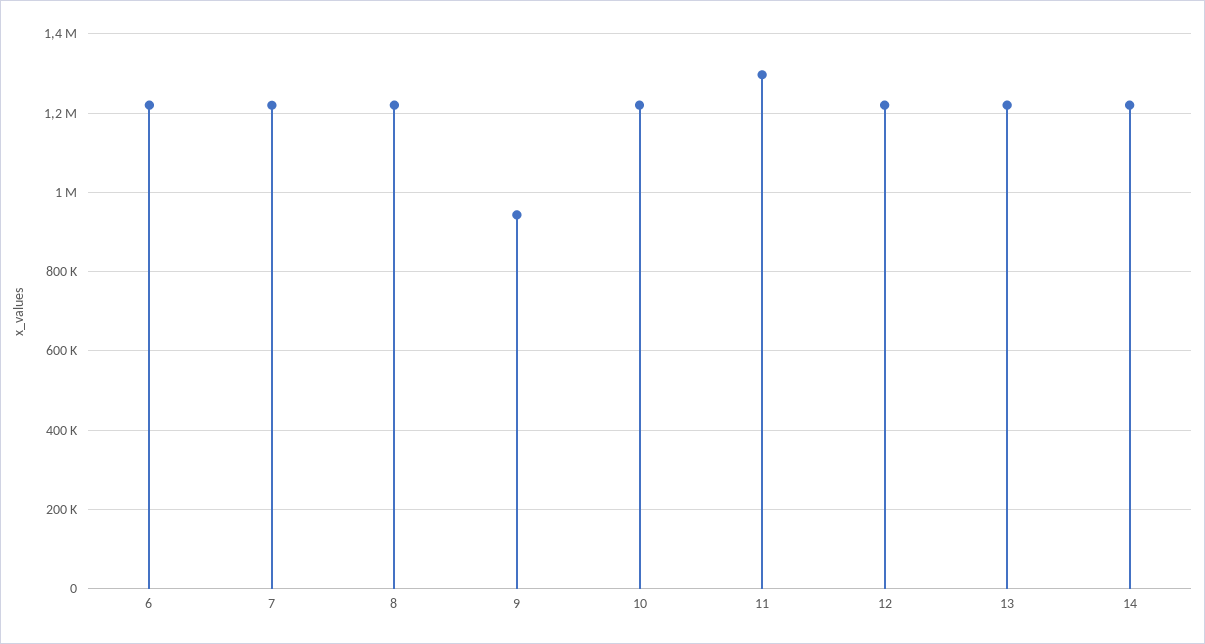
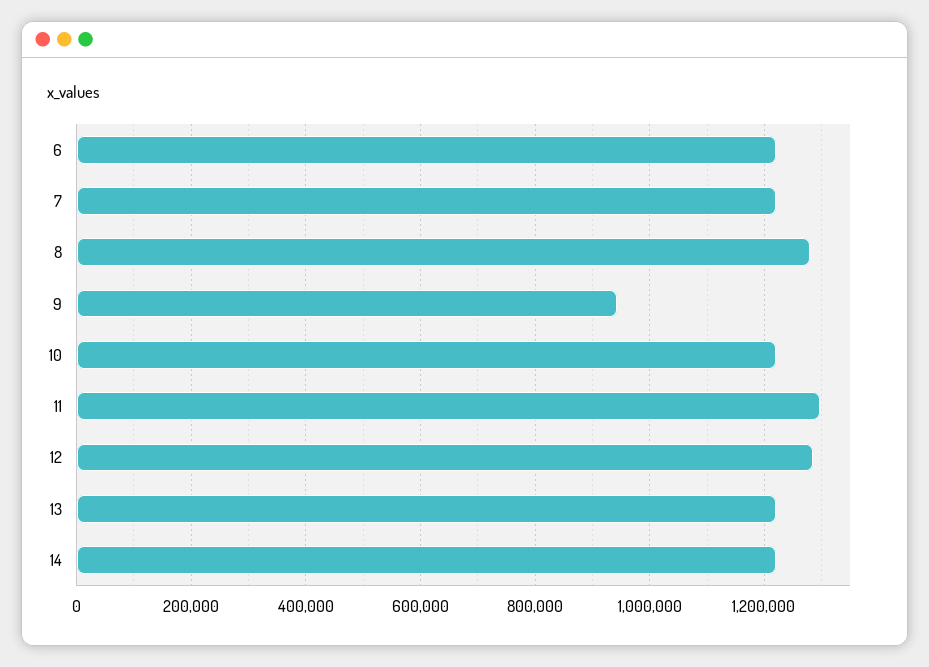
8: 1220000 -> 1280000
12: 1220000 -> 1280000

